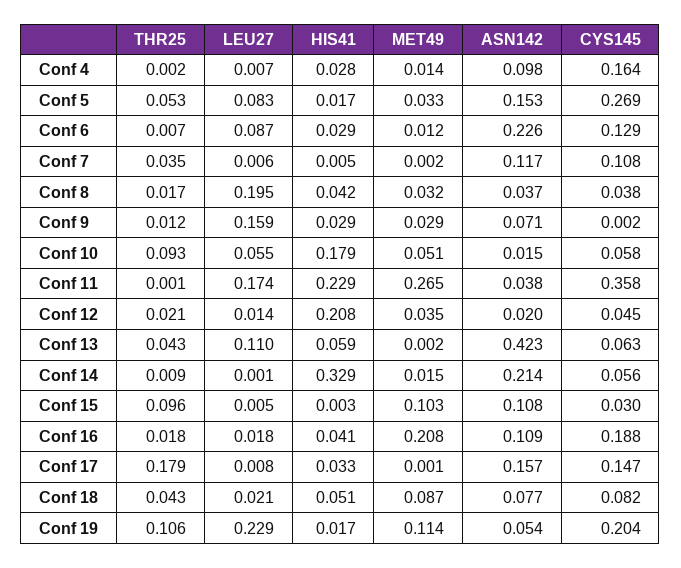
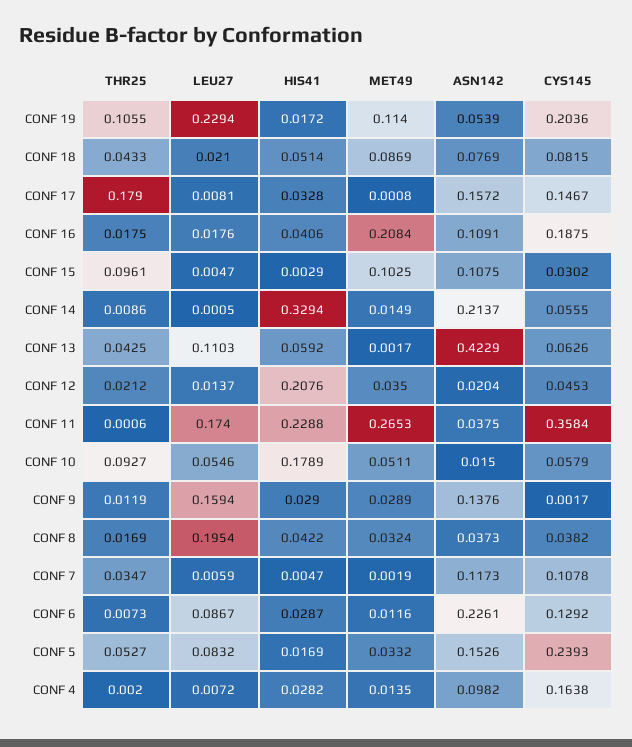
CYS145, Conf 5: 0.269 -> 0.2393
ASN142, Conf 9: 0.071 -> 0.1376

